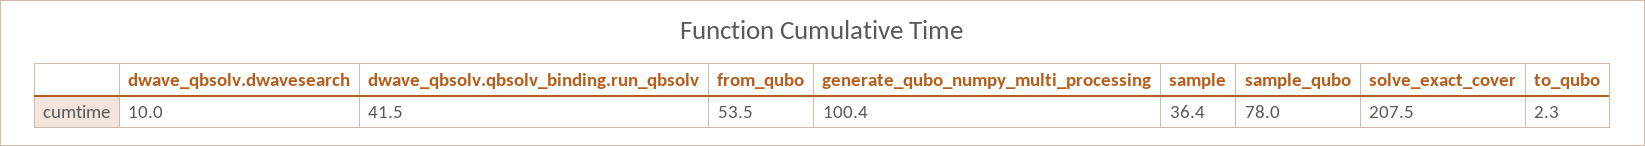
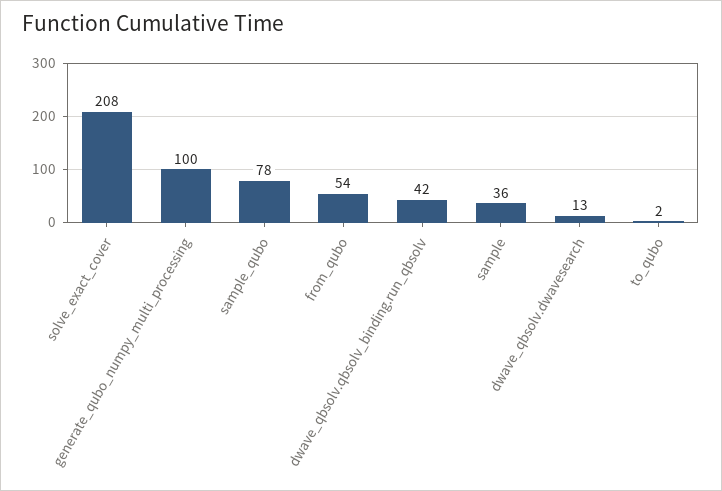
dwave_qbsolv.dwavesearch: 10 -> 13

